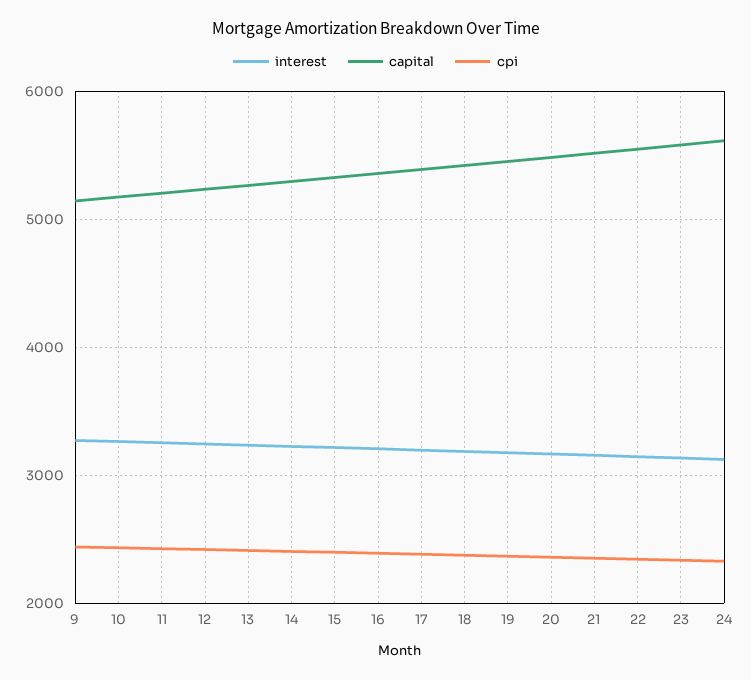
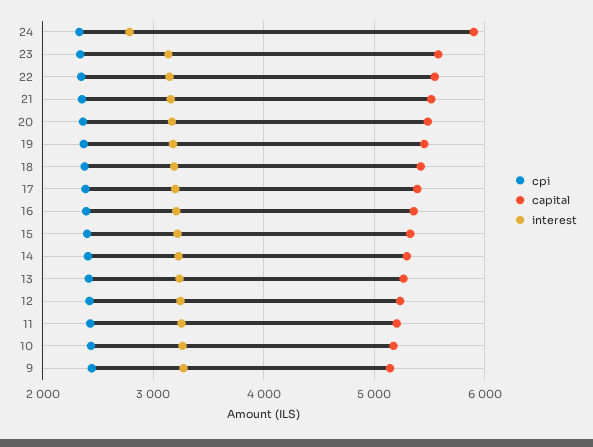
interest, 24: 3100 -> 2800
capital, 24: 5600 -> 5900

